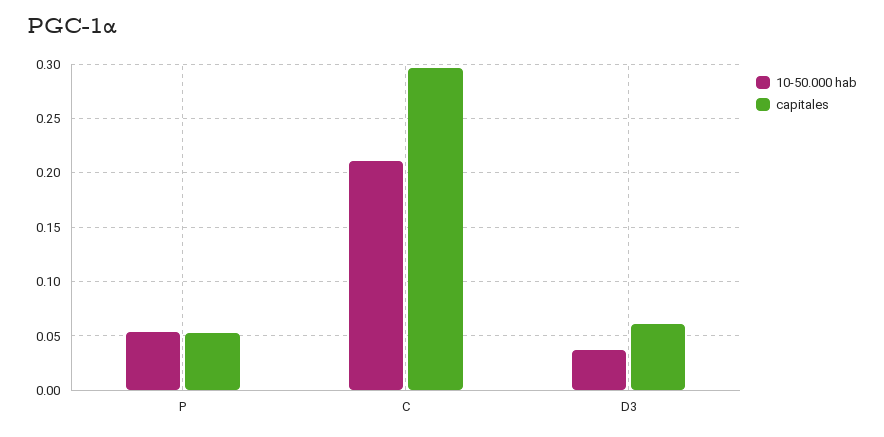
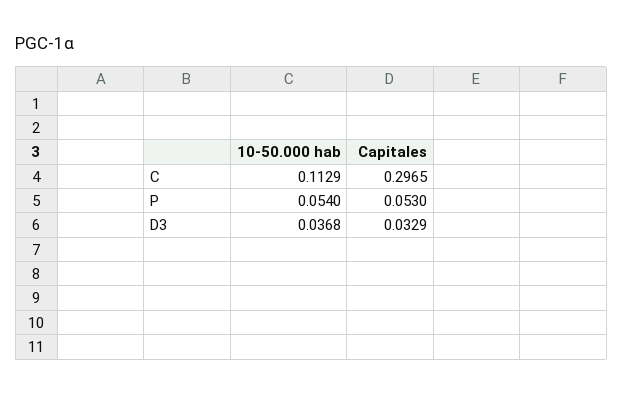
10-50.000 hab, C: 0.21 -> 0.1129
capitales, D3: 0.06 -> 0.0329

